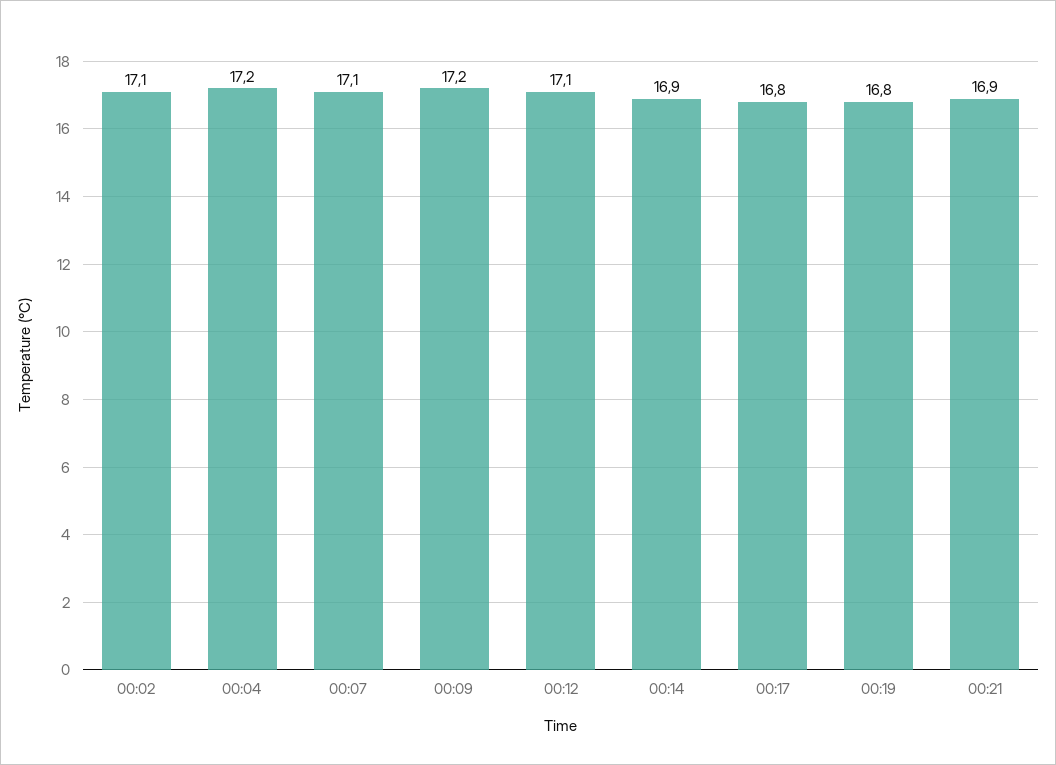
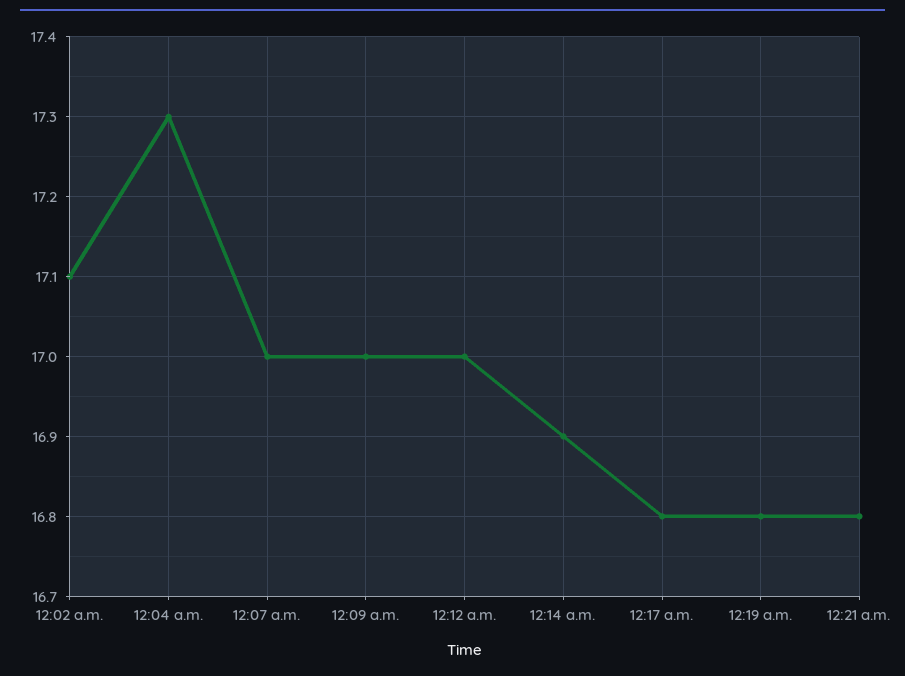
00:04: 17.2 -> 17.3
00:07: 17.1 -> 17
00:09: 17.2 -> 17
00:12: 17.1 -> 17
00:21: 16.9 -> 16.8

